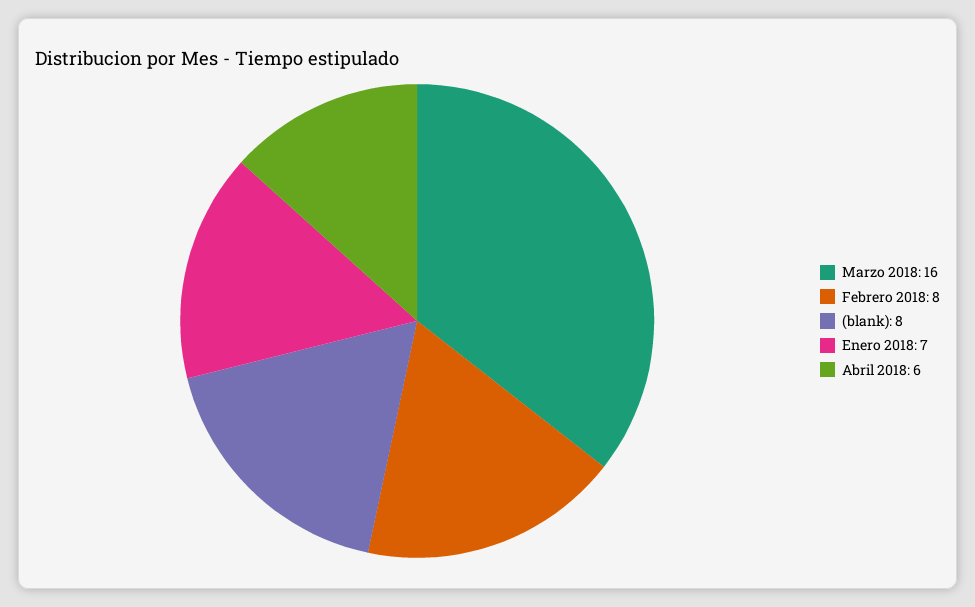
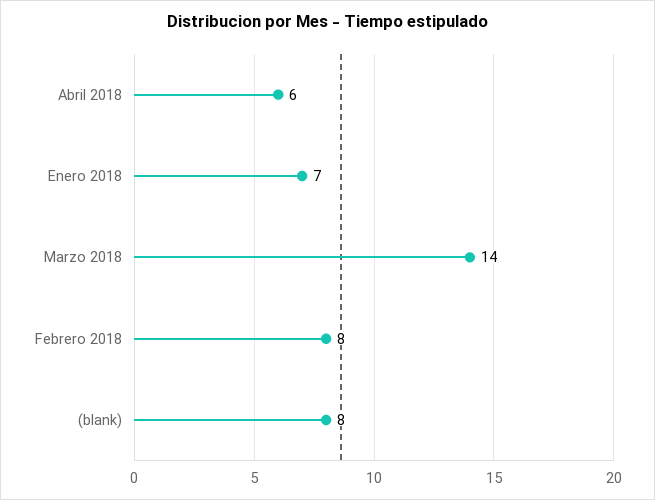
Marzo 2018: 16 -> 14

